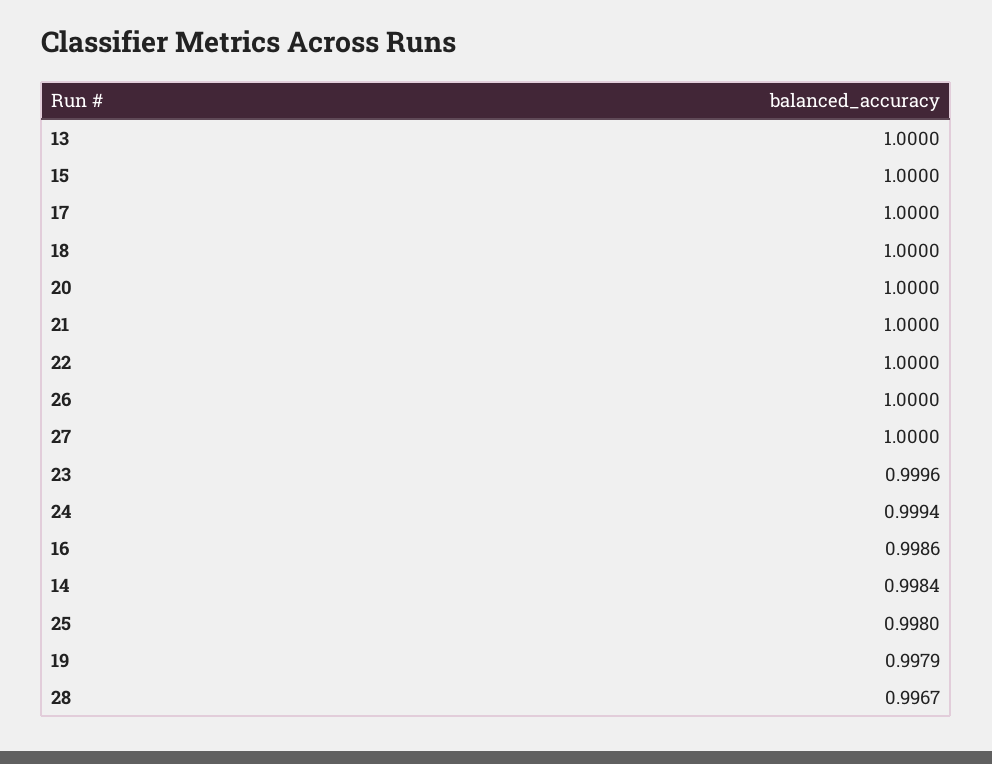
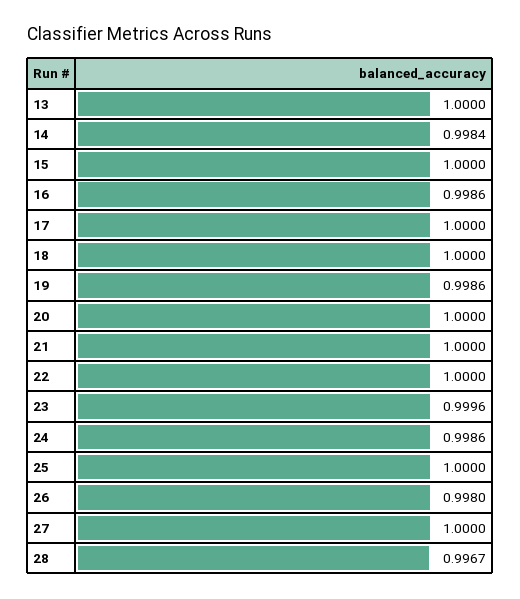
26: 1 -> 0.998
24: 0.9994 -> 0.9986
25: 0.998 -> 1
19: 0.9979 -> 0.9986

